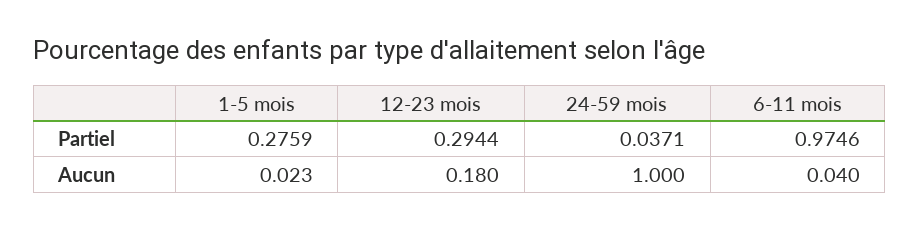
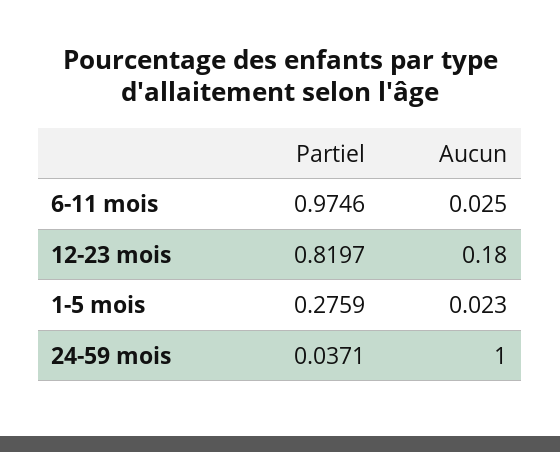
12-23 mois, Partiel: 0.2944 -> 0.8197
6-11 mois, Aucun: 0.04 -> 0.025

